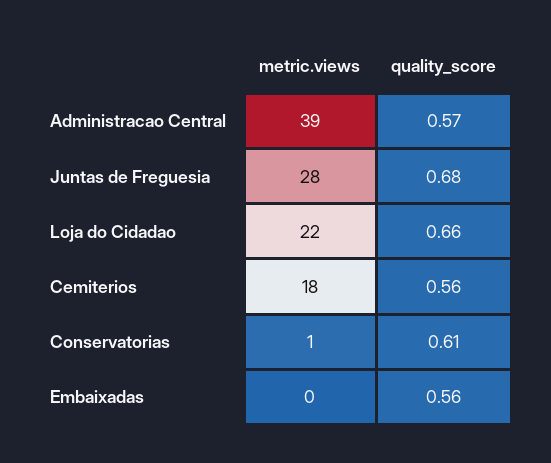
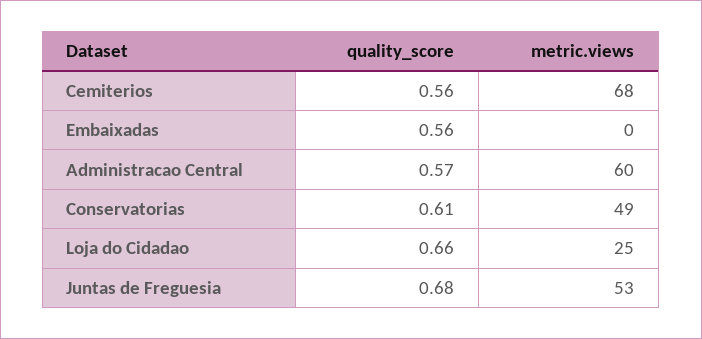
metric.views, Administracao Central: 39 -> 60
metric.views, Juntas de Freguesia: 28 -> 53
metric.views, Loja do Cidadao: 22 -> 25
metric.views, Cemiterios: 18 -> 68
metric.views, Conservatorias: 1 -> 49

